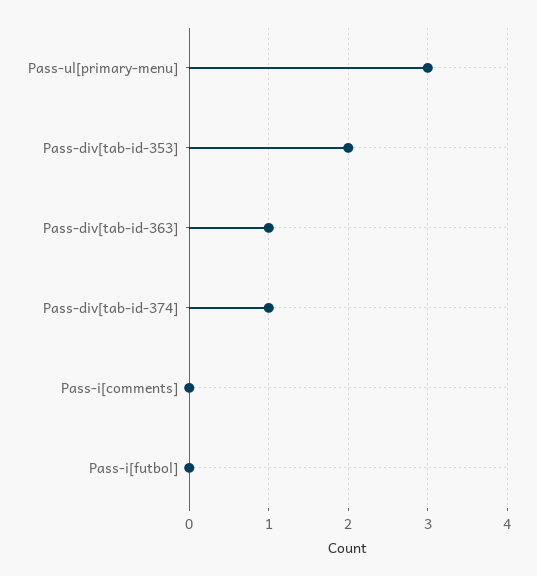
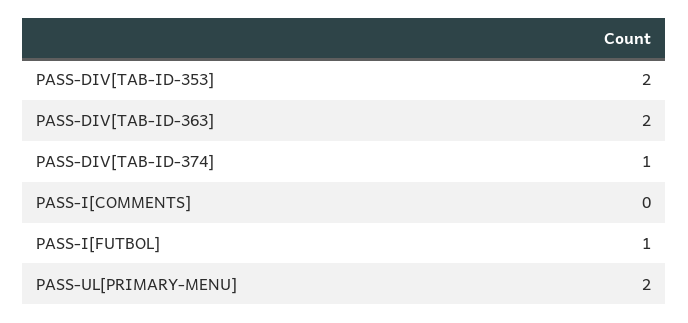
Pass-ul[primary-menu]: 3 -> 2
Pass-div[tab-id-363]: 1 -> 2
Pass-i[futbol]: 0 -> 1

